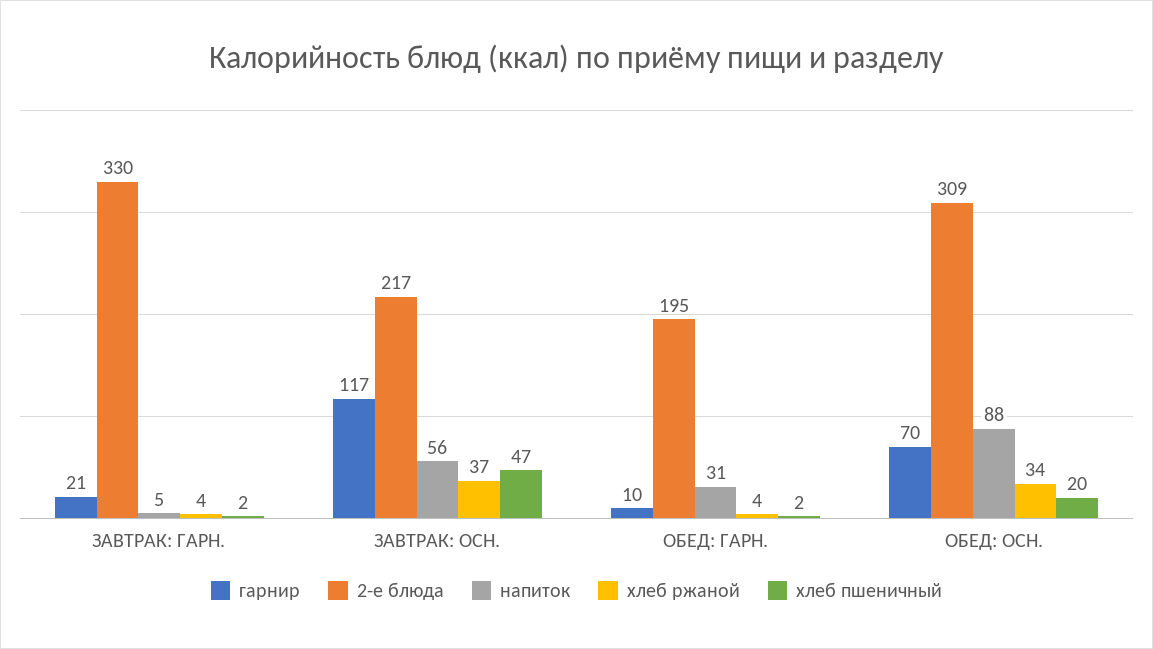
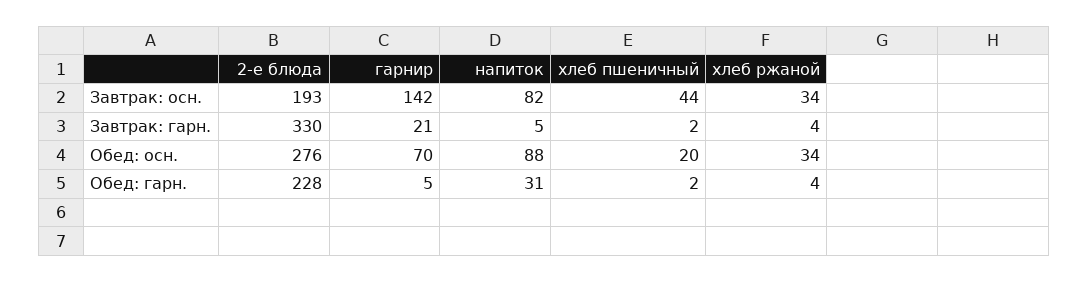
гарнир, ЗАВТРАК: ОСН.: 117 -> 142
2-е блюда, ЗАВТРАК: ОСН.: 217 -> 193
напиток, ЗАВТРАК: ОСН.: 56 -> 82
хлеб ржаной, ЗАВТРАК: ОСН.: 37 -> 34
хлеб пшеничный, ЗАВТРАК: ОСН.: 47 -> 44
гарнир, ОБЕД: ГАРН.: 10 -> 5
2-е блюда, ОБЕД: ГАРН.: 195 -> 228
2-е блюда, ОБЕД: ОСН.: 309 -> 276

